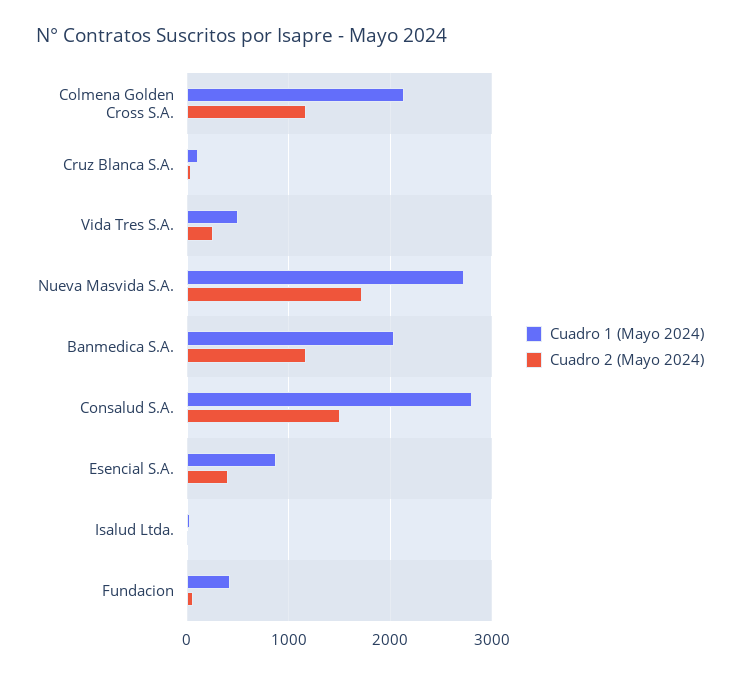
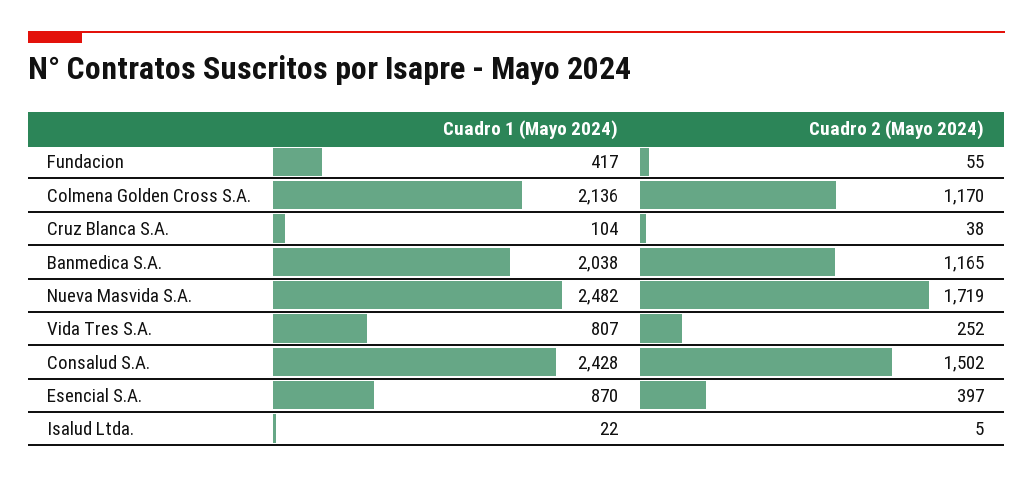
Cuadro 1 (Mayo 2024), Vida Tres S.A.: 500 -> 807
Cuadro 1 (Mayo 2024), Nueva Masvida S.A.: 2700 -> 2482
Cuadro 1 (Mayo 2024), Consalud S.A.: 2800 -> 2428

